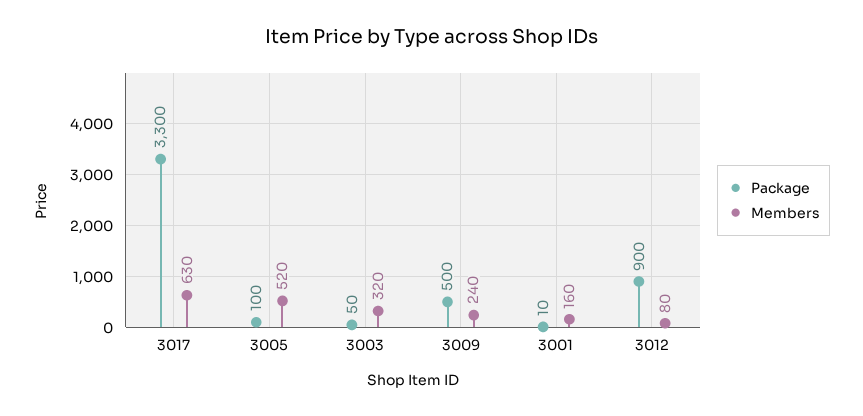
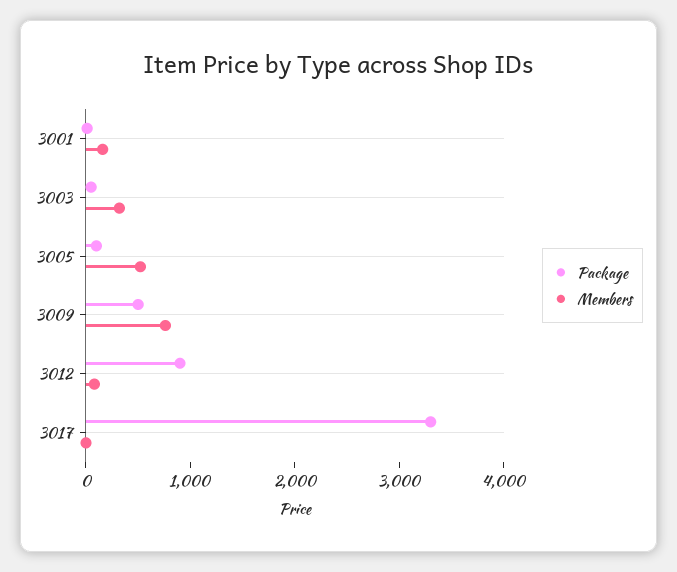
Members, 3017: 630 -> 0
Members, 3009: 240 -> 800

